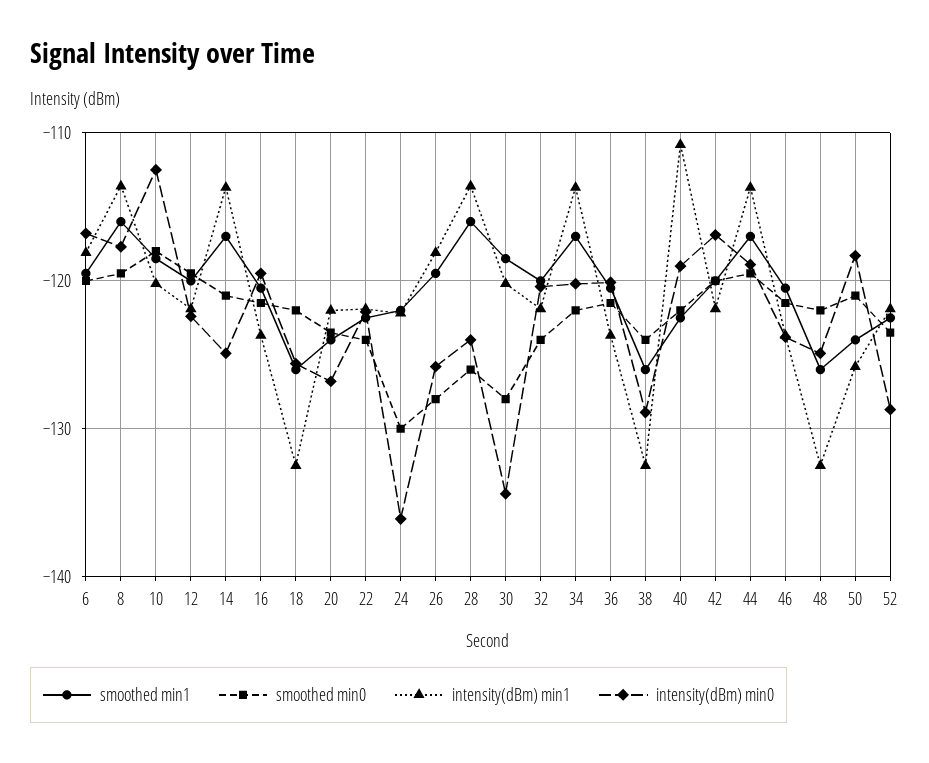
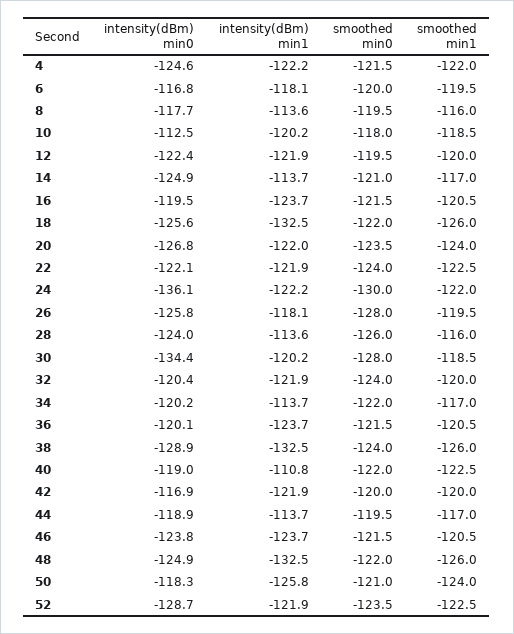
intensity(dBm) min0, 4: none -> -124.6
intensity(dBm) min1, 4: none -> -122.2
smoothed min0, 4: none -> -121.5
smoothed min1, 4: none -> -122

